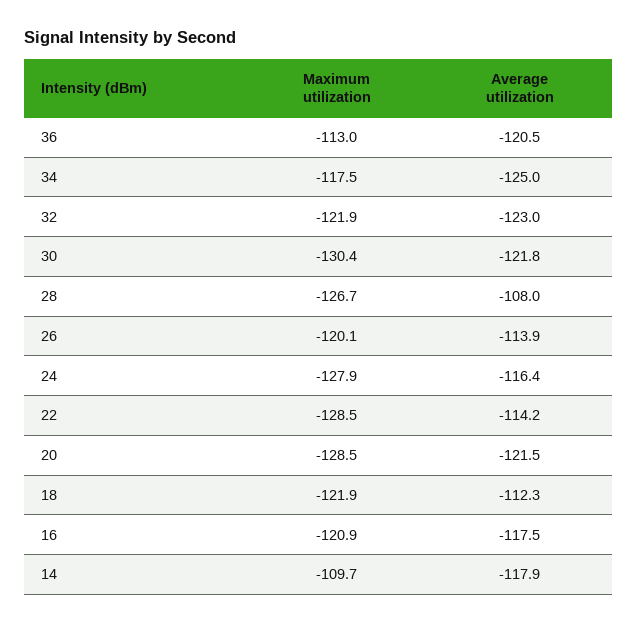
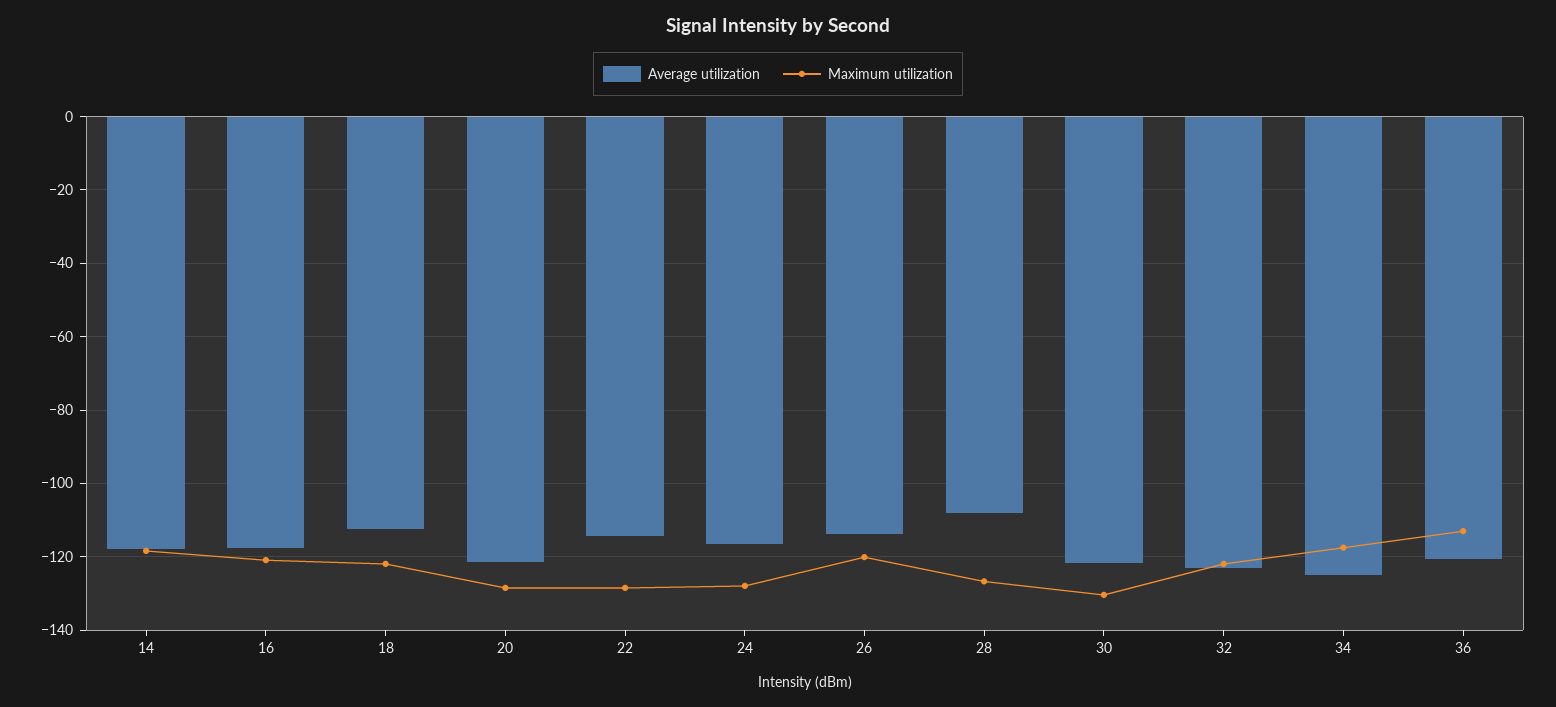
Maximum utilization, 14: -109.7 -> -118

